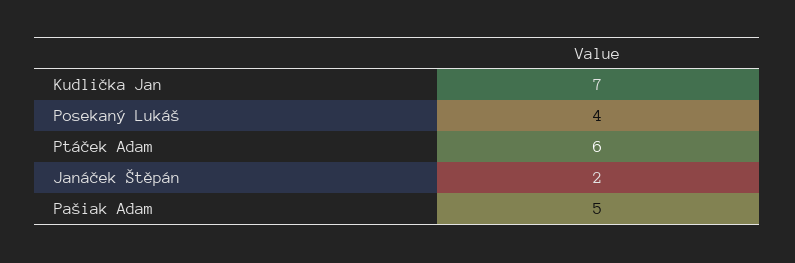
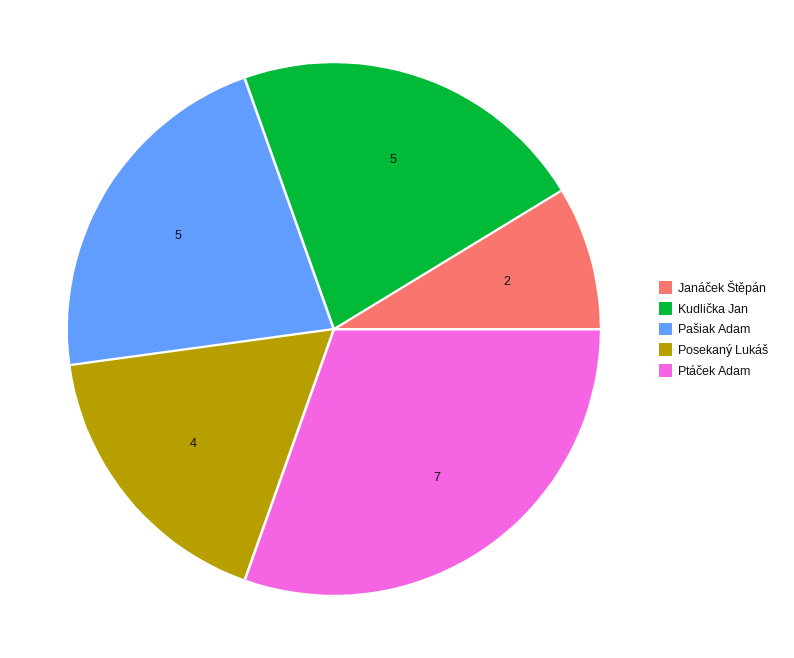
Kudlička Jan: 7 -> 5
Ptáček Adam: 6 -> 7

